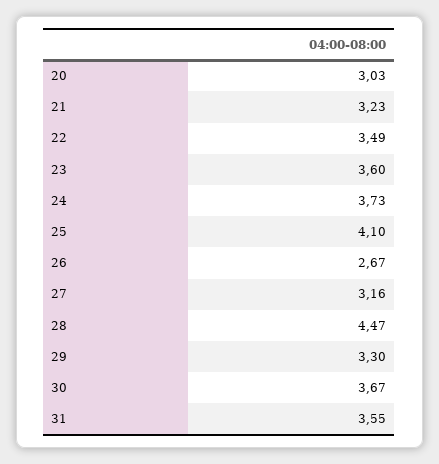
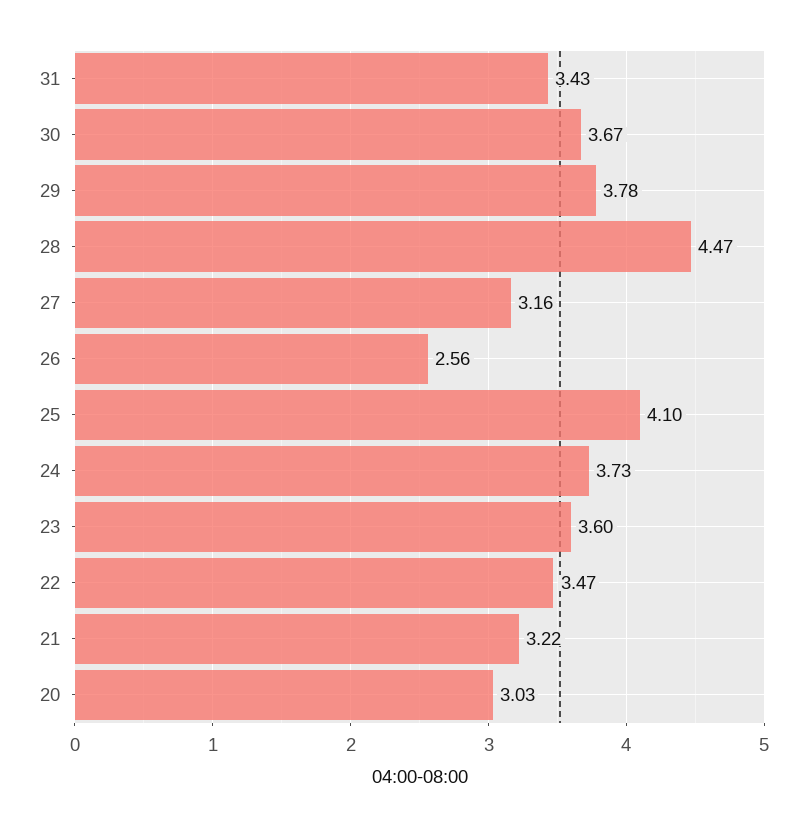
21: 3.23 -> 3.22
22: 3.49 -> 3.47
26: 2.67 -> 2.56
29: 3.3 -> 3.78
31: 3.55 -> 3.43

